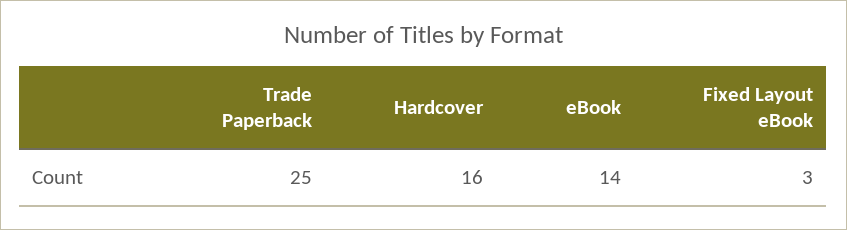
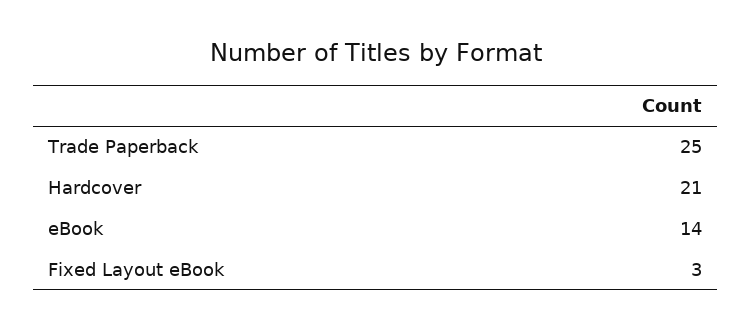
Hardcover: 16 -> 21

